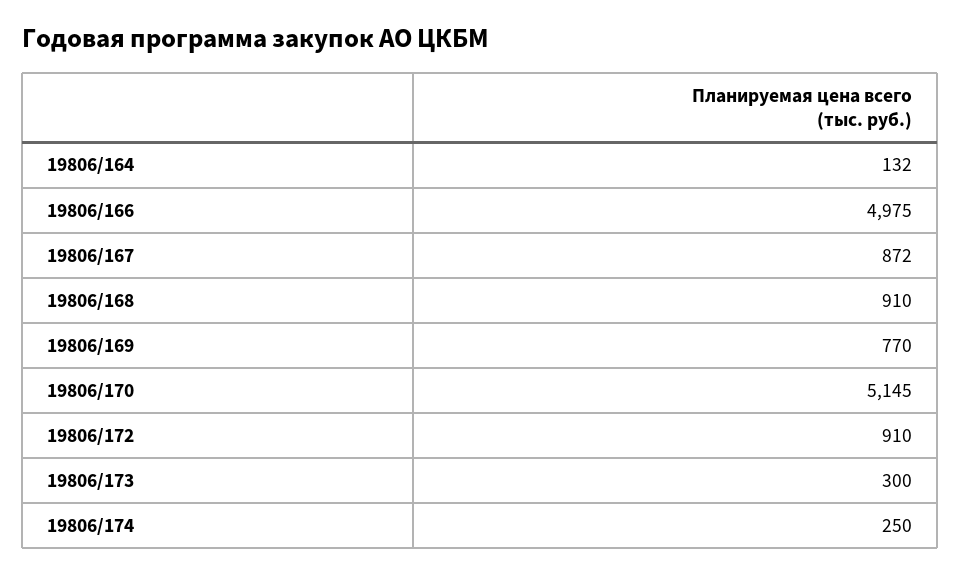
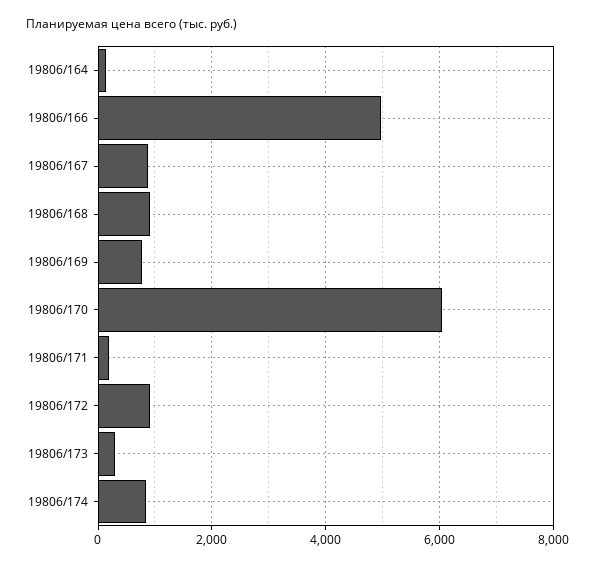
19806/170: 5145 -> 6000
19806/174: 250 -> 800
19806/171: none -> 200

